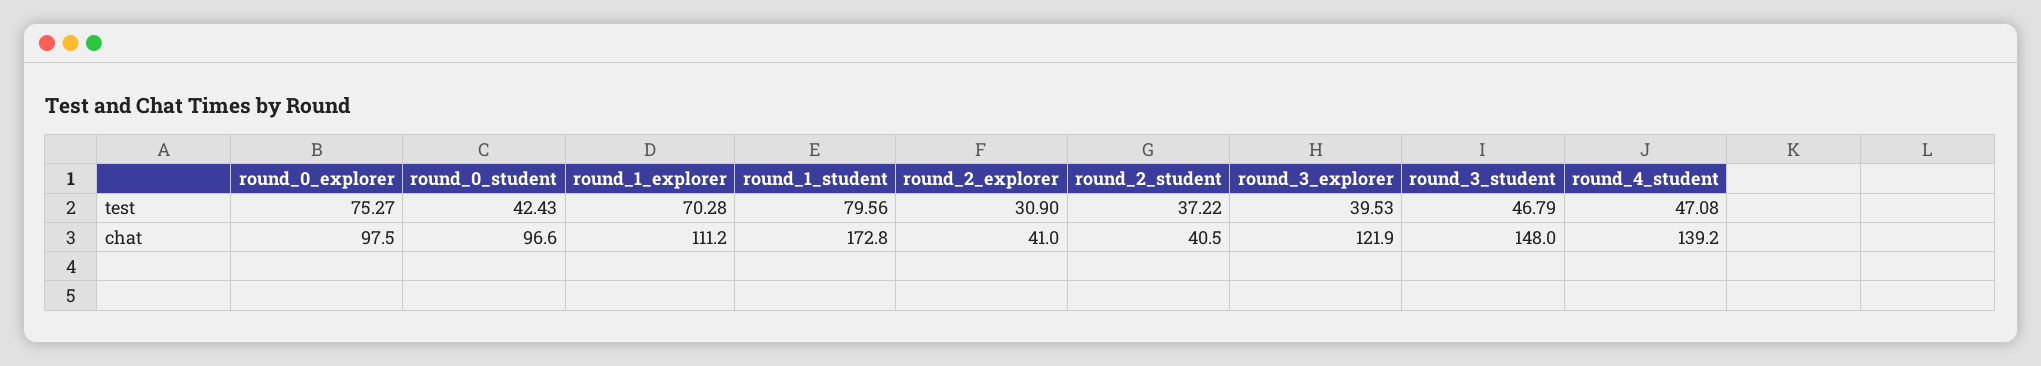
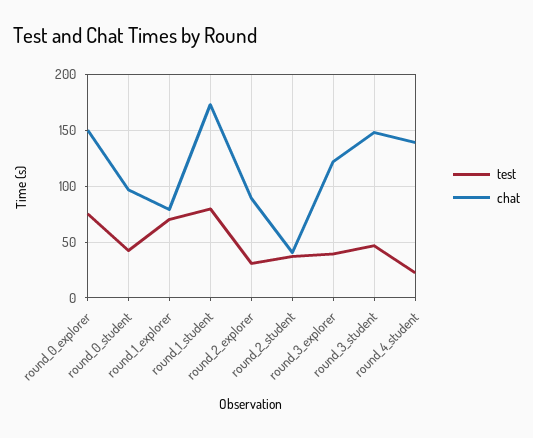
test, round_4_student: 47.08 -> 20
chat, round_0_explorer: 97.5 -> 150
chat, round_1_explorer: 111.2 -> 80
chat, round_2_explorer: 41 -> 90

